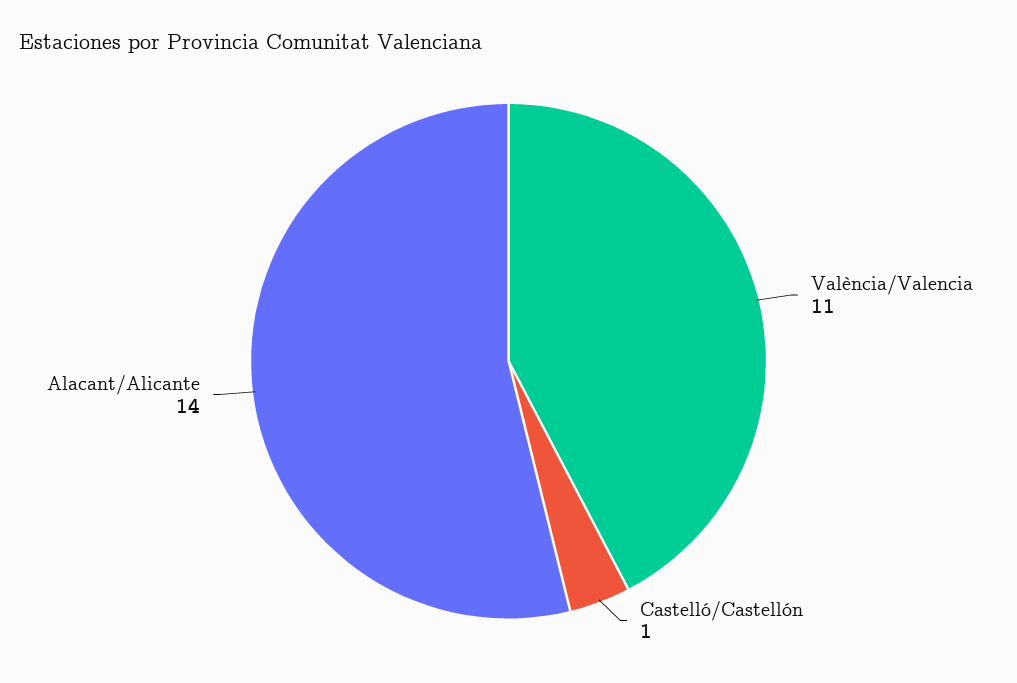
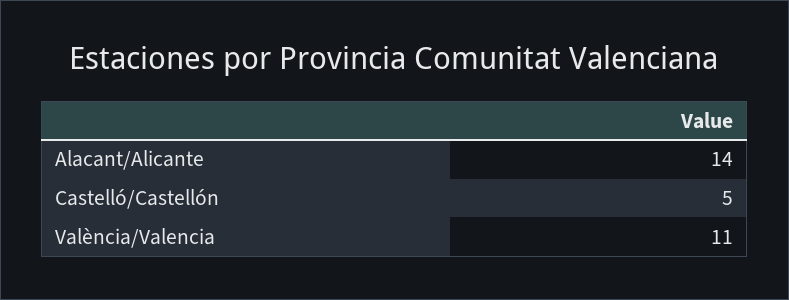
Castelló/Castellón: 1 -> 5

